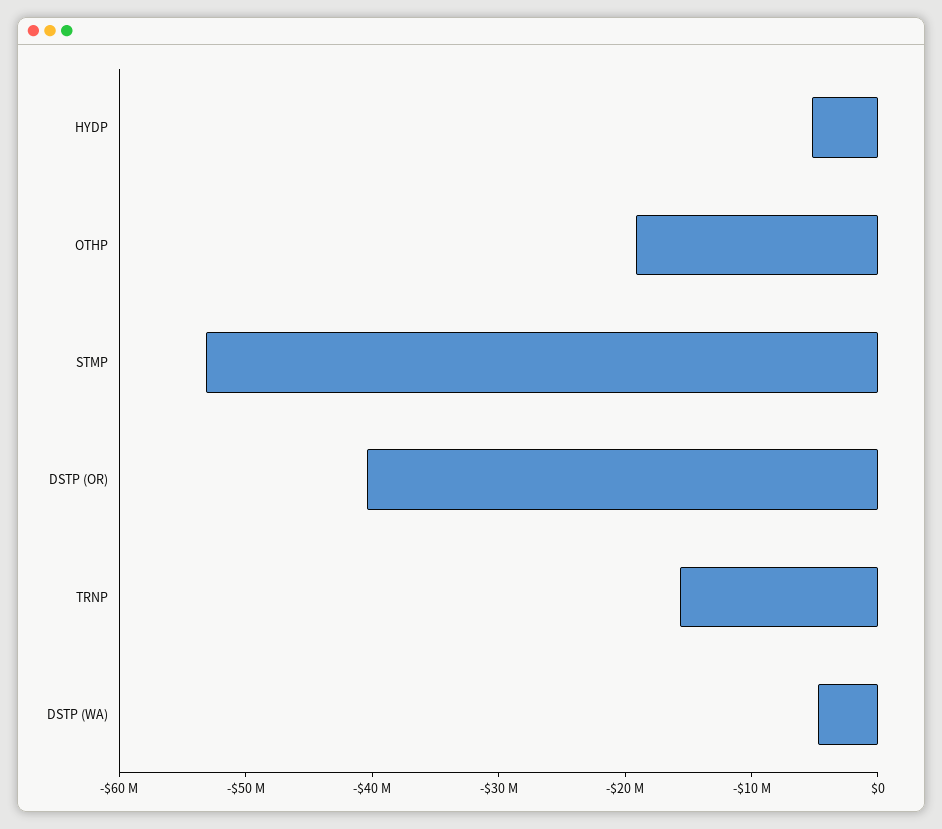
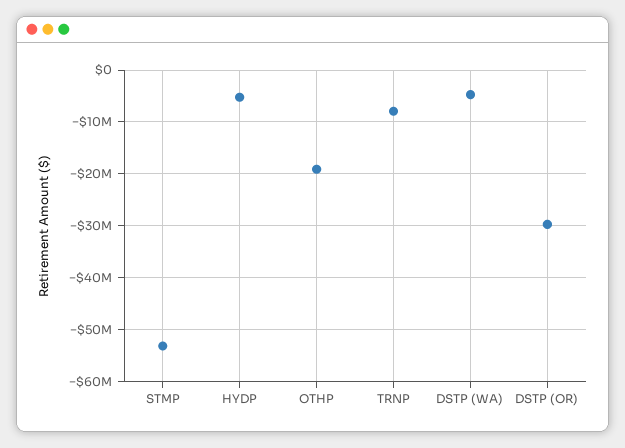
DSTP (OR): -40000000 -> -30000000
TRNP: -16000000 -> -8000000

